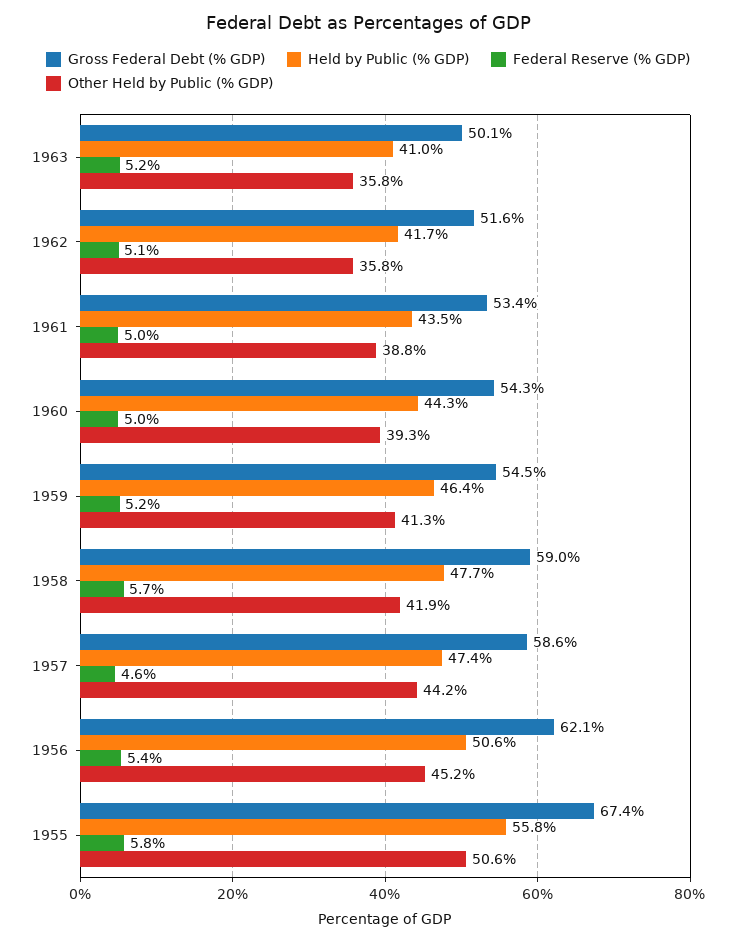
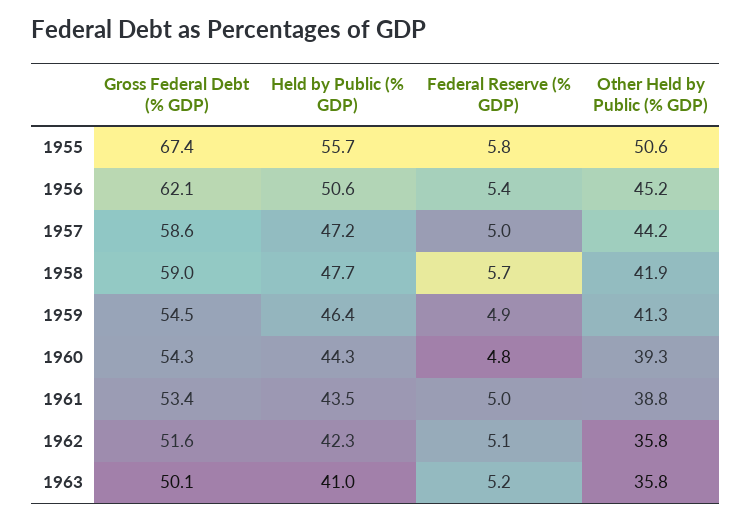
Held by Public (% GDP), 1962: 41.7 -> 42.3
Federal Reserve (% GDP), 1960: 5 -> 4.8
Federal Reserve (% GDP), 1959: 5.2 -> 4.9
Held by Public (% GDP), 1957: 47.4 -> 47.2
Federal Reserve (% GDP), 1957: 4.6 -> 5
Held by Public (% GDP), 1955: 55.8 -> 55.7

